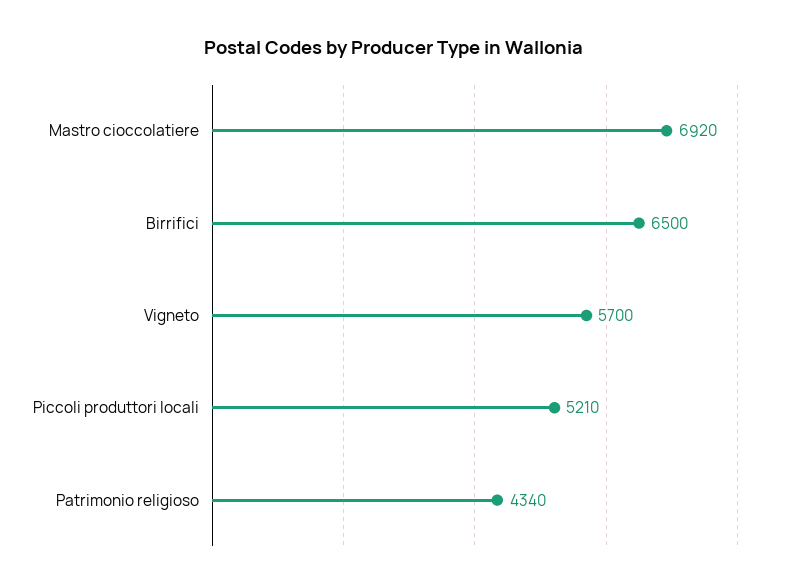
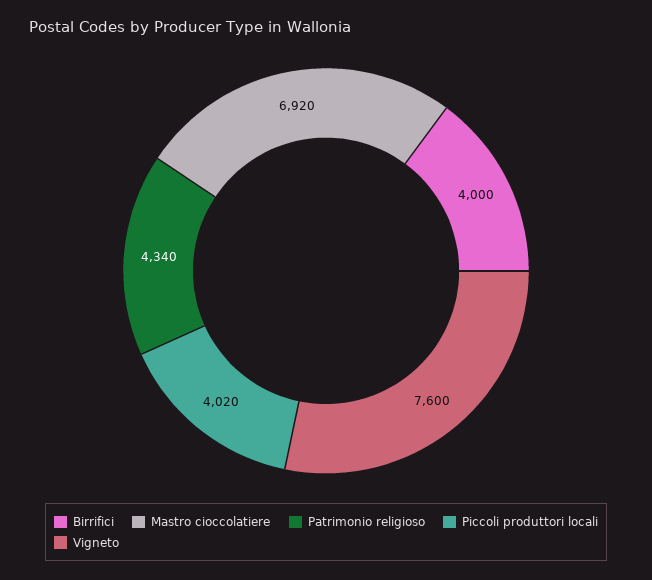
Birrifici: 6500 -> 4000
Vigneto: 5700 -> 7600
Piccoli produttori locali: 5210 -> 4020

